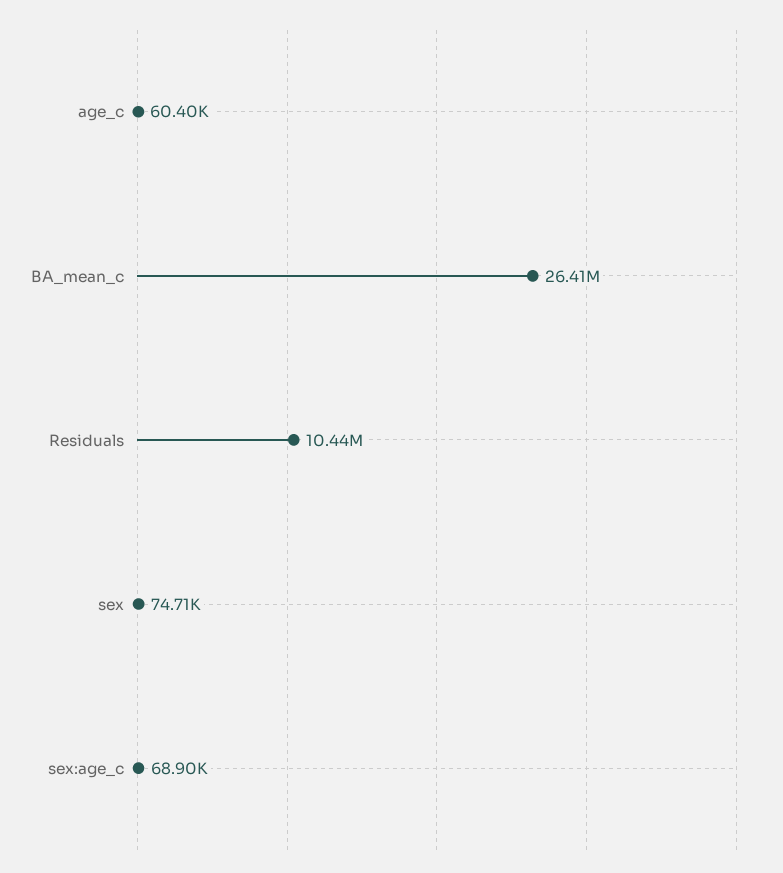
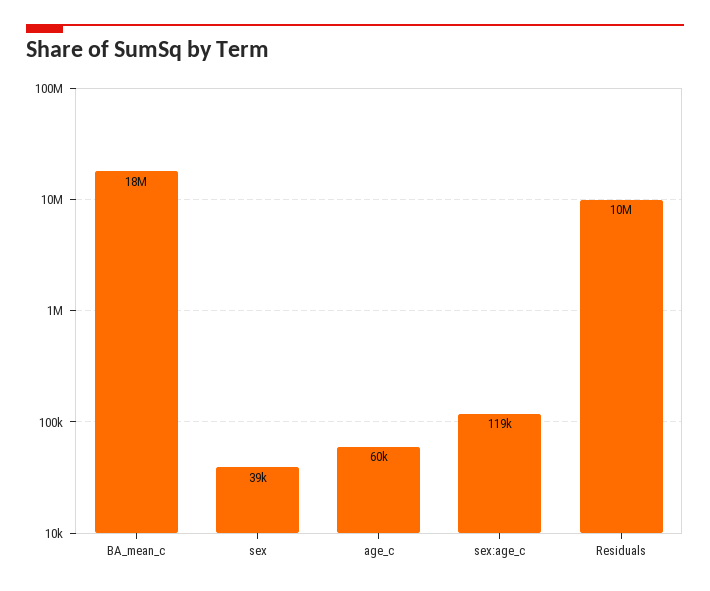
BA_mean_c: 26410000 -> 18000000
sex: 74710 -> 39000
sex:age_c: 68900 -> 119000

